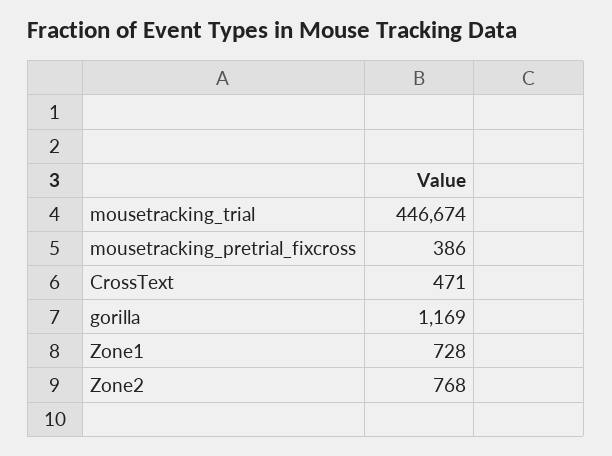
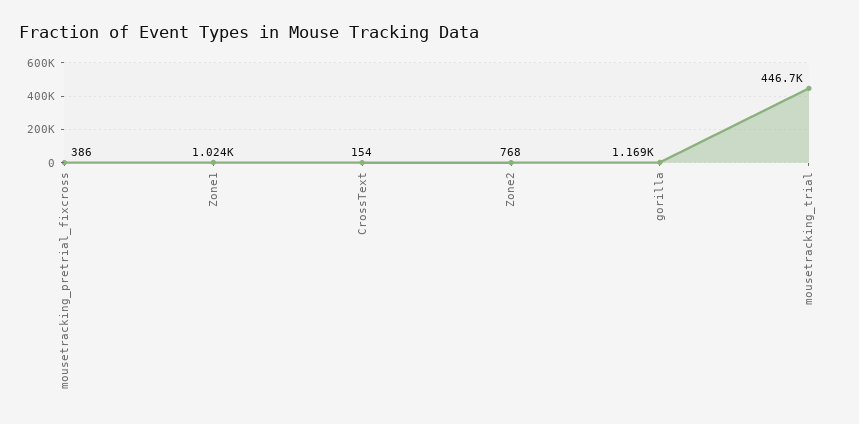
CrossText: 471 -> 154
Zone1: 728 -> 1024

